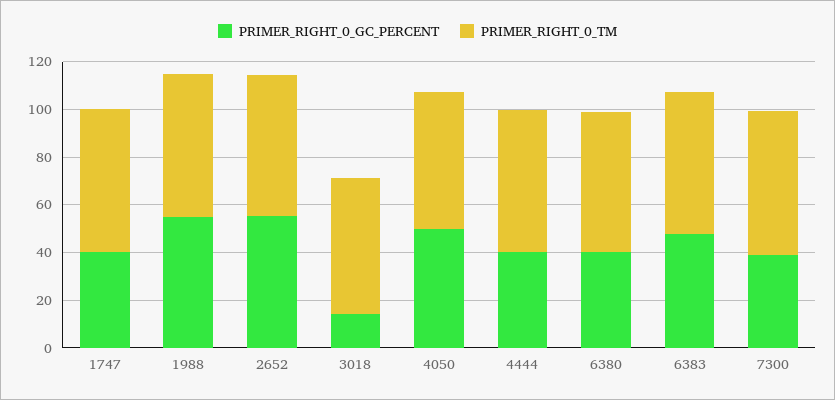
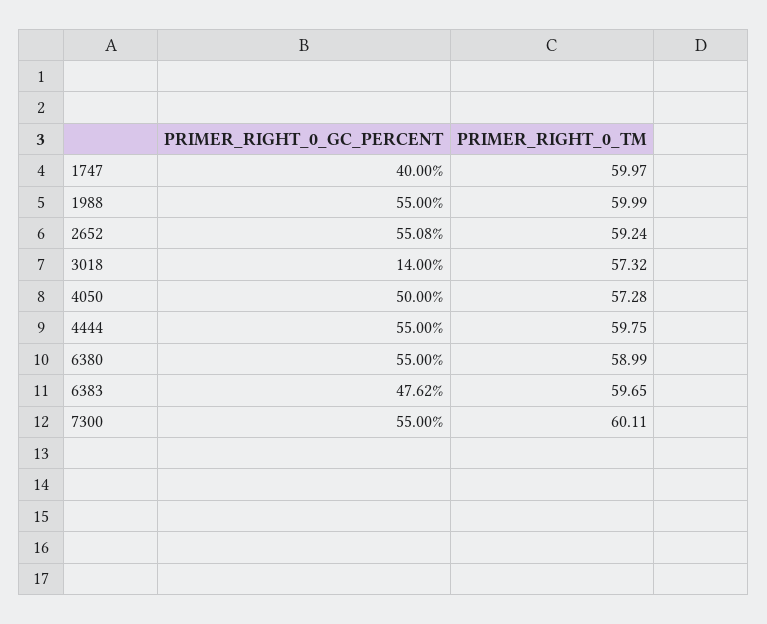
PRIMER_RIGHT_0_GC_PERCENT, 4444: 40 -> 55
PRIMER_RIGHT_0_GC_PERCENT, 6380: 40 -> 55
PRIMER_RIGHT_0_GC_PERCENT, 7300: 40 -> 55

